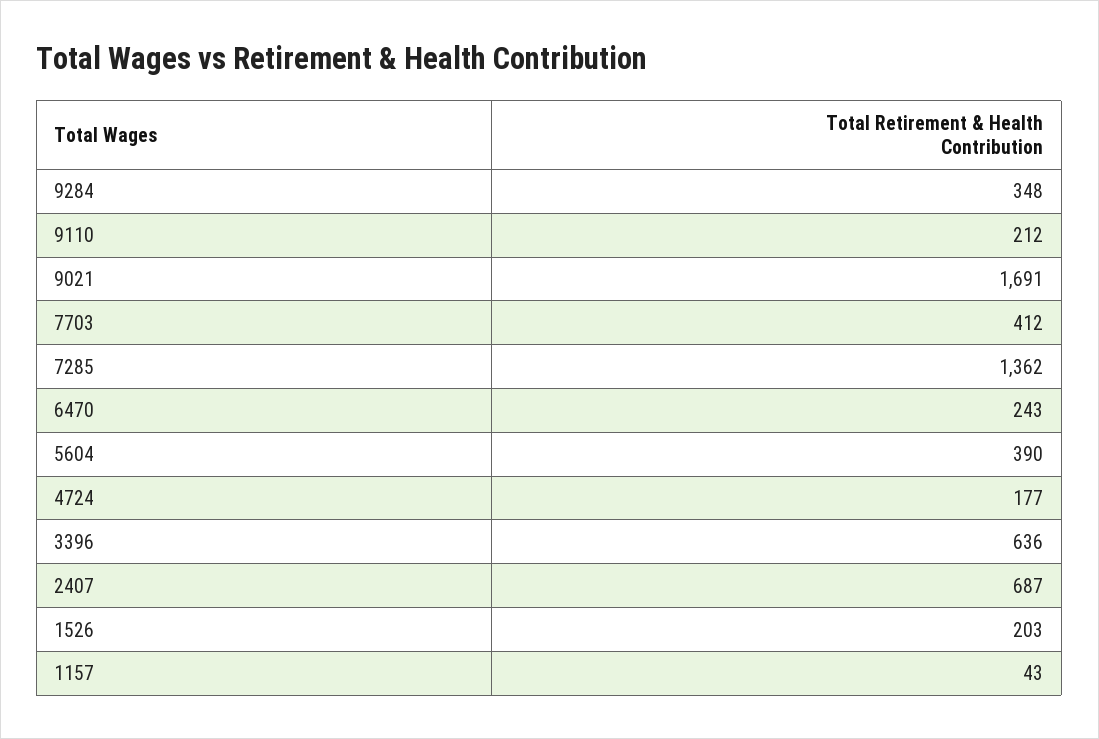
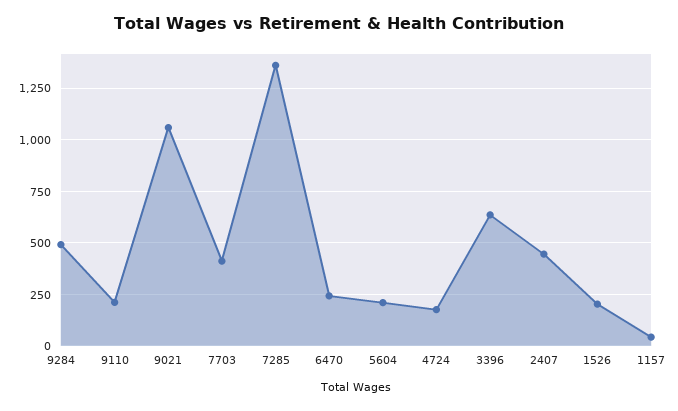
9284: 348 -> 500
9021: 1691 -> 1050
5604: 390 -> 200
2407: 687 -> 450

